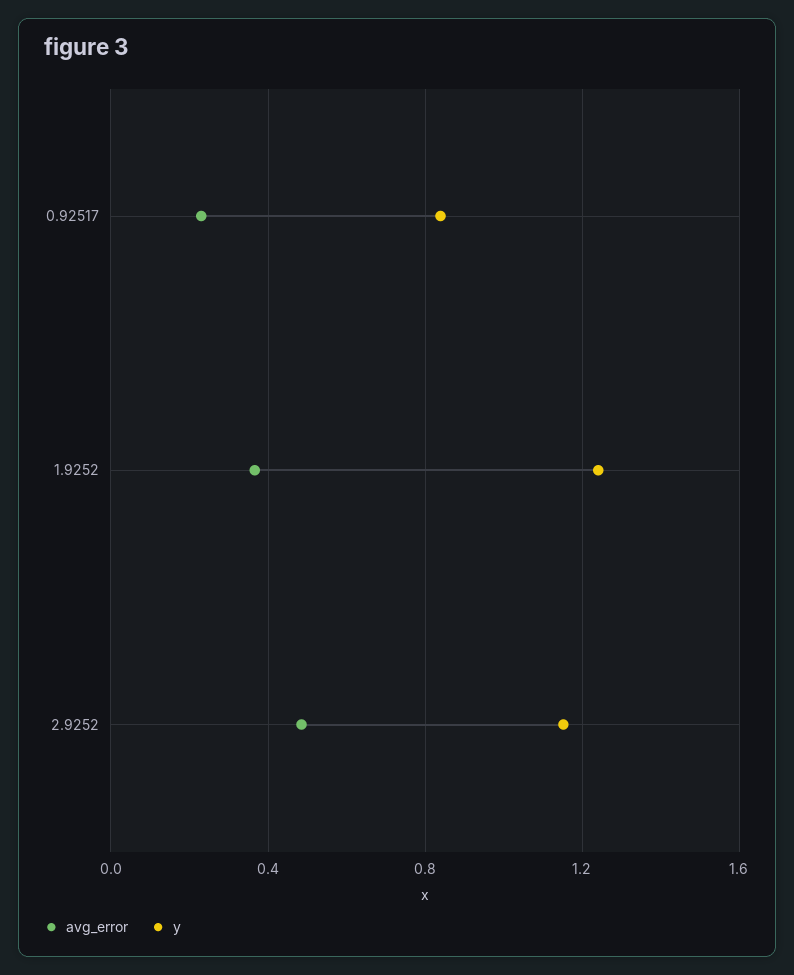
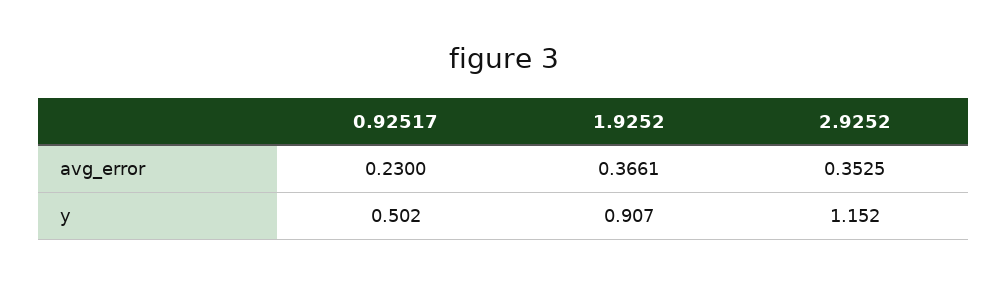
y, 0.92517: 0.85 -> 0.502
y, 1.9252: 1.25 -> 0.907
avg_error, 2.9252: 0.5 -> 0.3525

